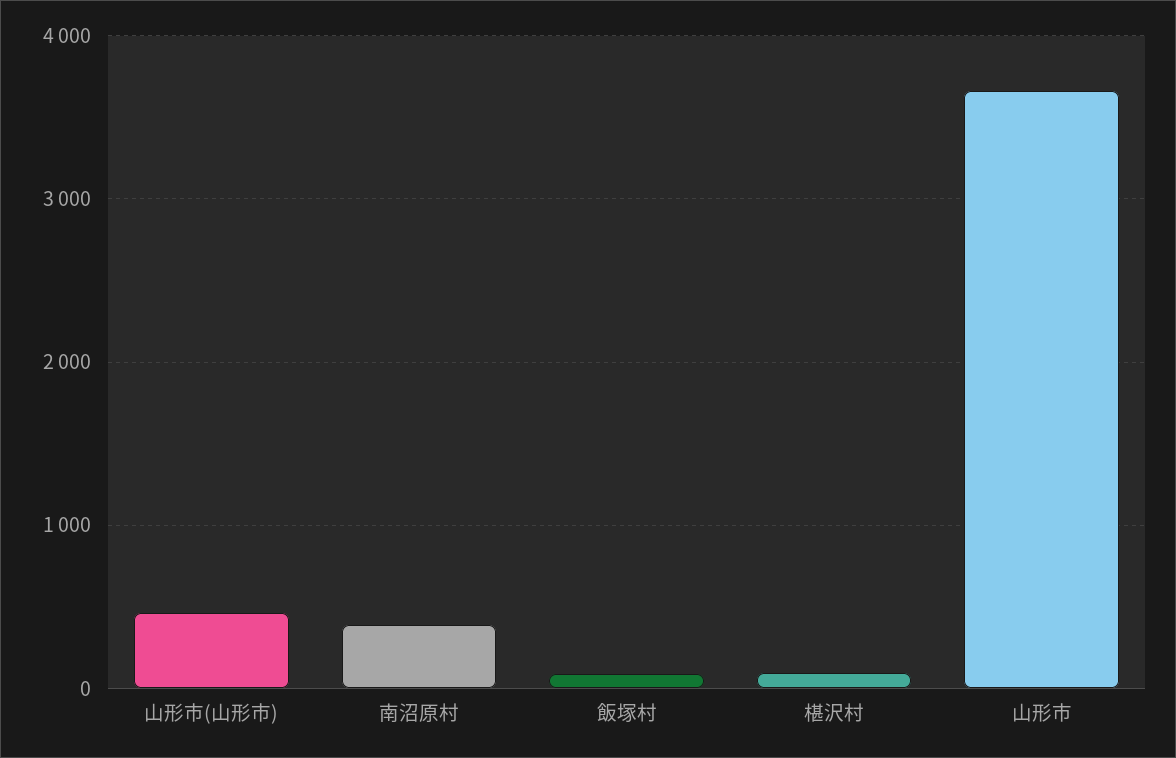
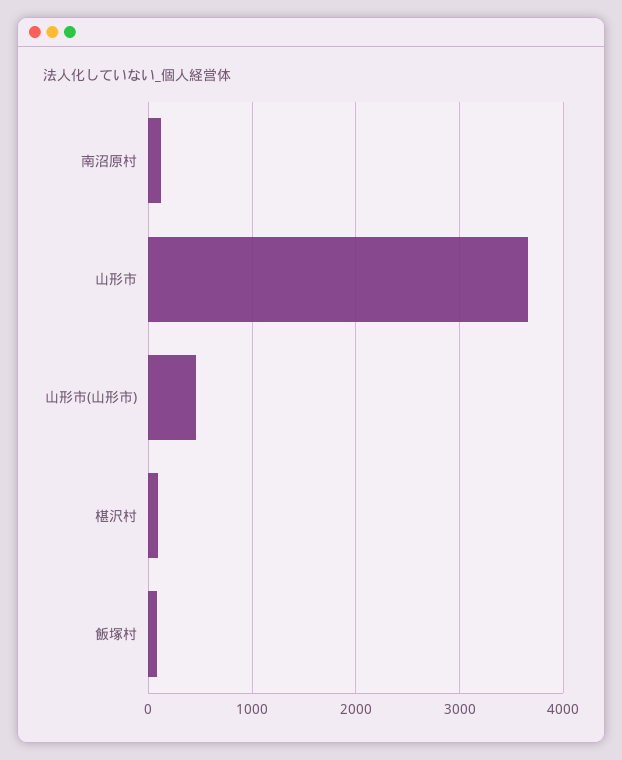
南沼原村: 400 -> 100

